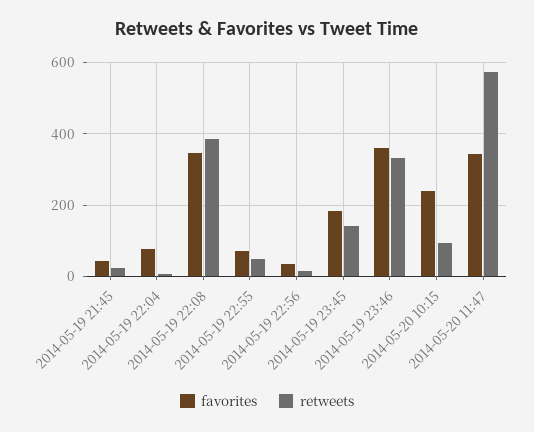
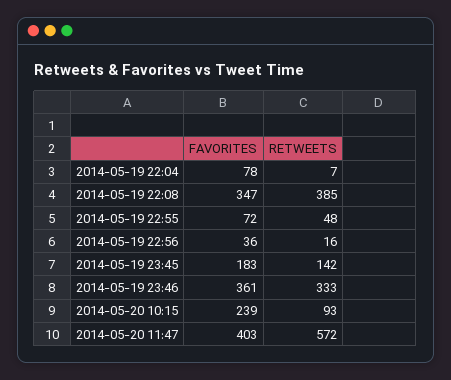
favorites, 2014-05-19 21:45: 40 -> none
retweets, 2014-05-19 21:45: 20 -> none
favorites, 2014-05-20 11:47: 340 -> 403

